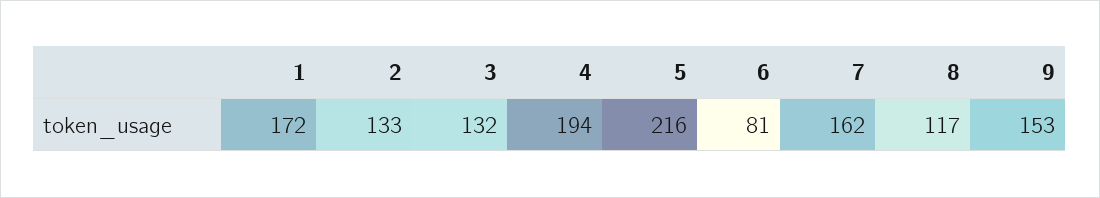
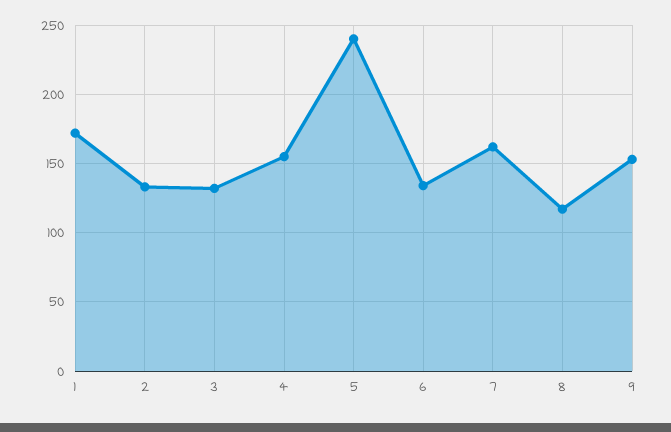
4: 194 -> 155
5: 216 -> 240
6: 81 -> 135

